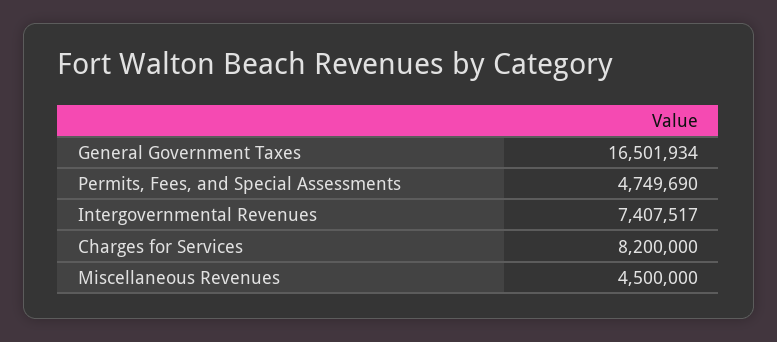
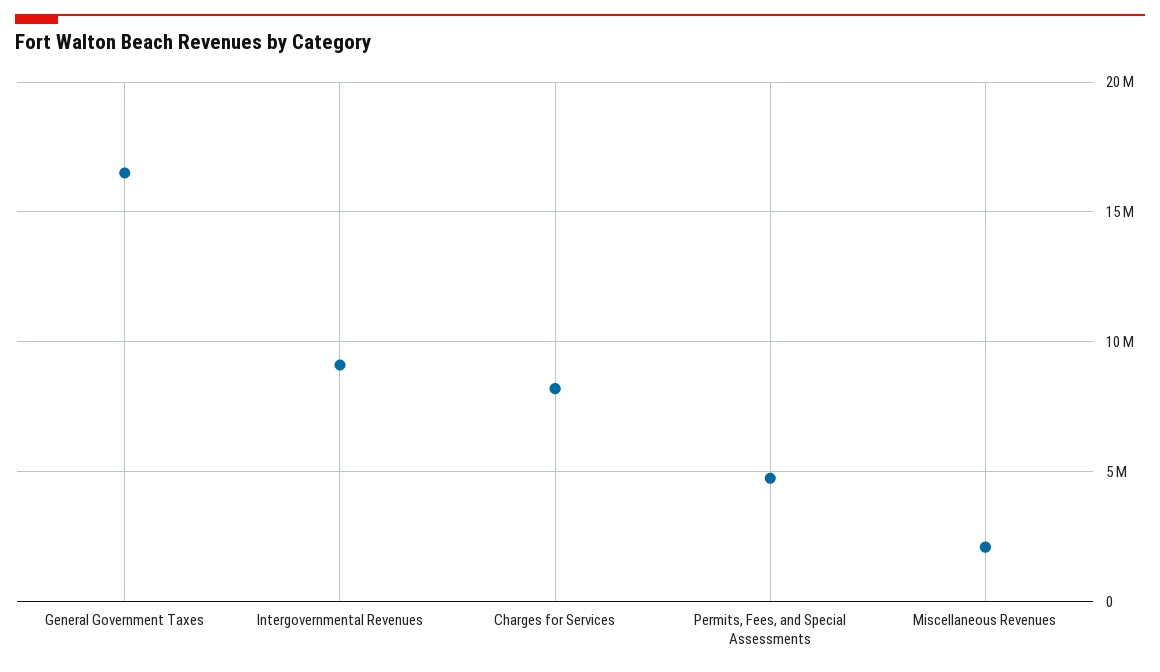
Intergovernmental Revenues: 7407517 -> 9000000
Miscellaneous Revenues: 4500000 -> 2000000

